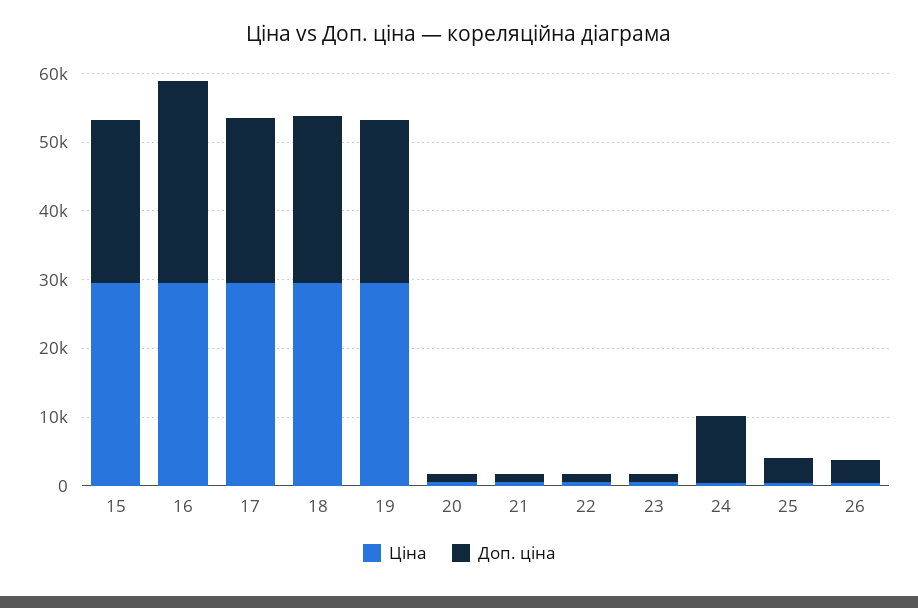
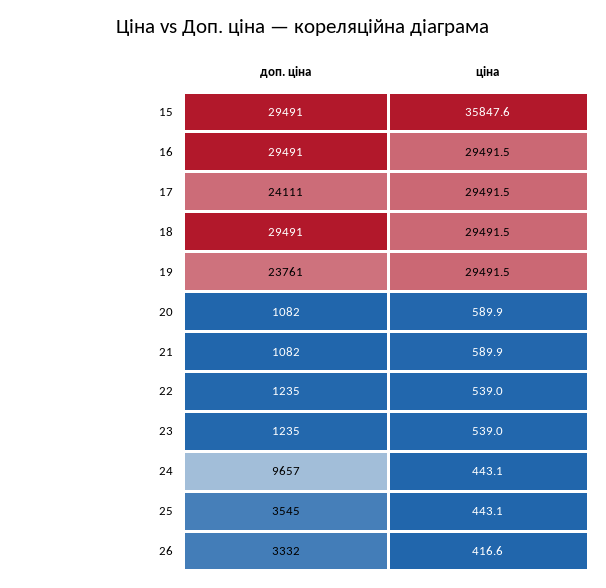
Ціна, 15: 30000 -> 35847.6
Доп. ціна, 15: 24000 -> 29491
Доп. ціна, 18: 24000 -> 29491

